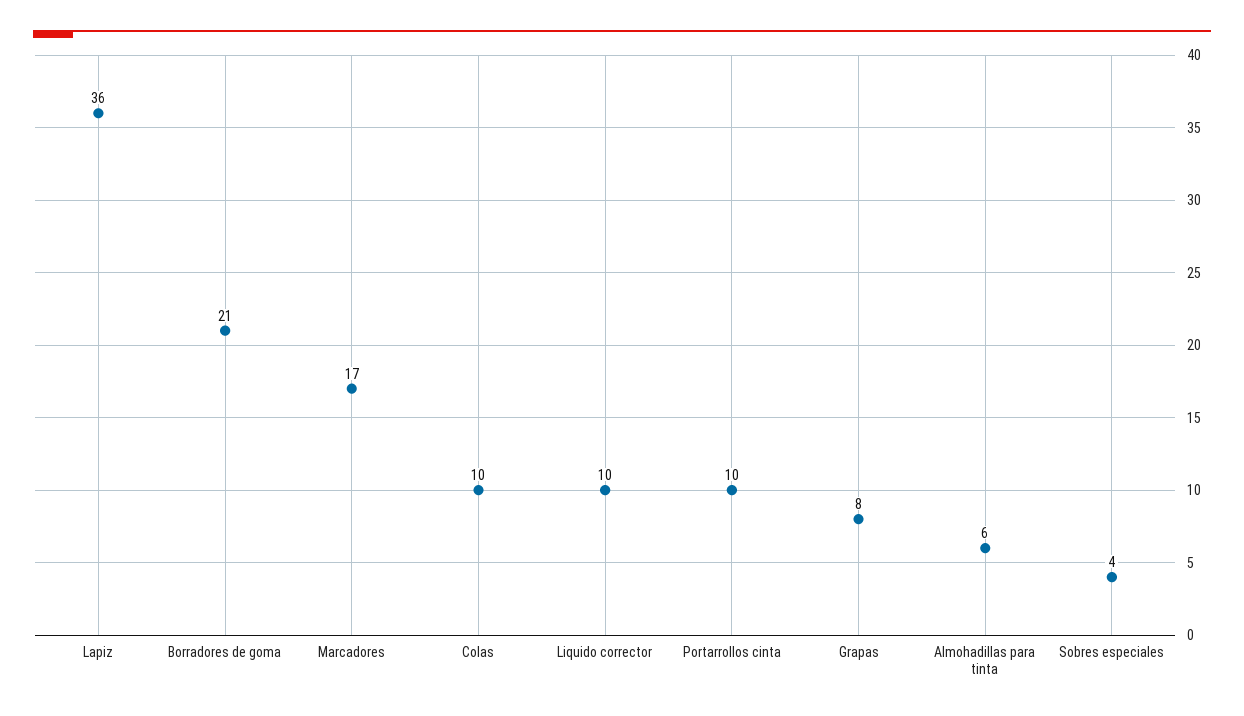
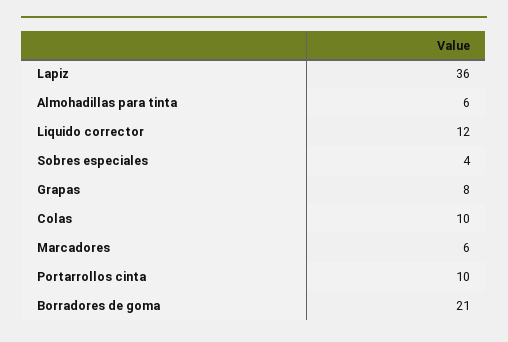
Marcadores: 17 -> 6
Liquido corrector: 10 -> 12

